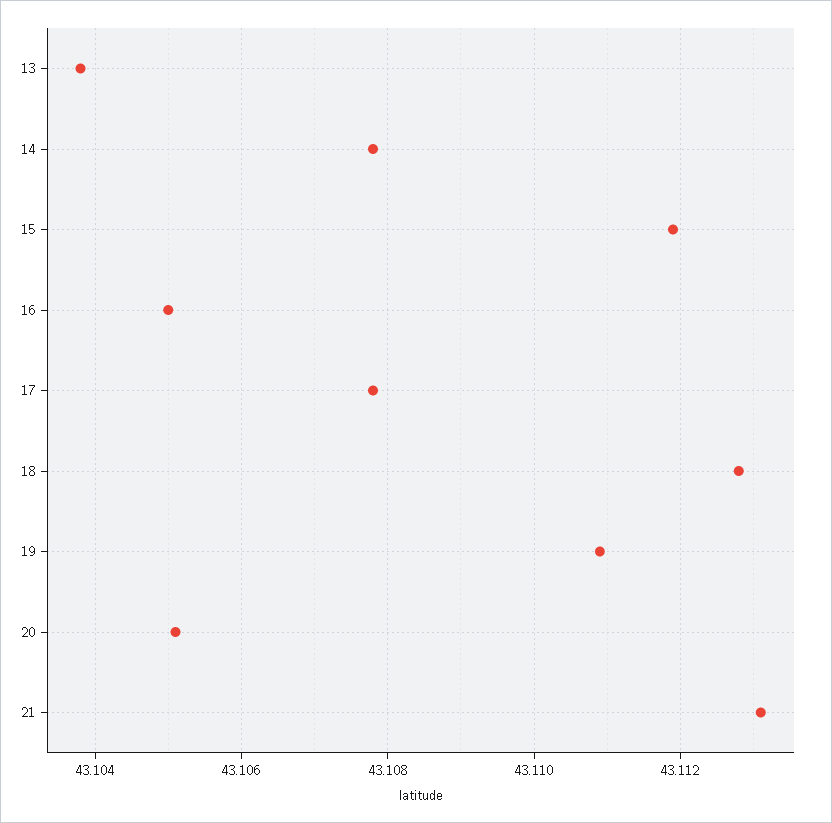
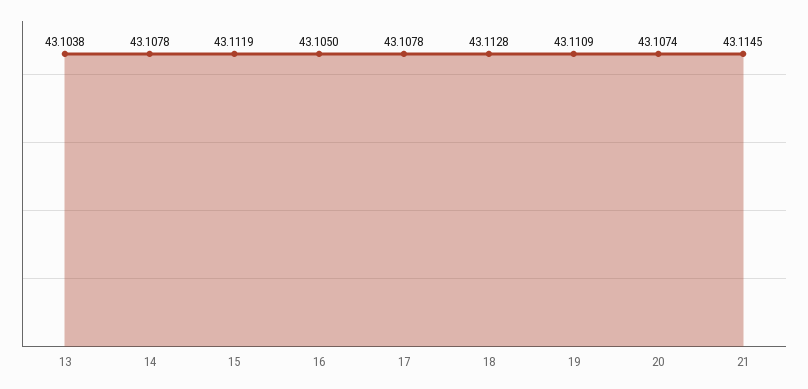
20: 43.105 -> 43.1074
21: 43.113 -> 43.1145

